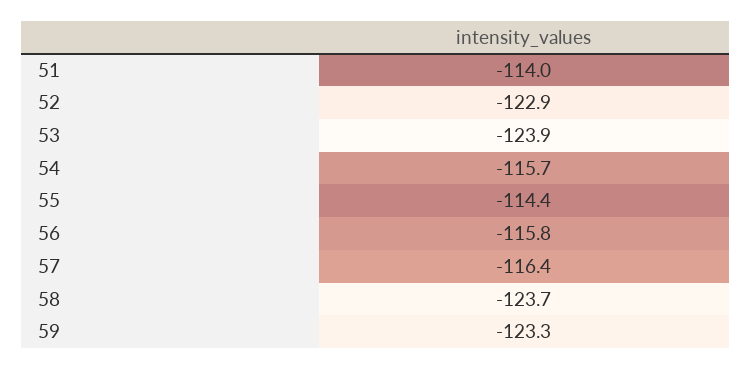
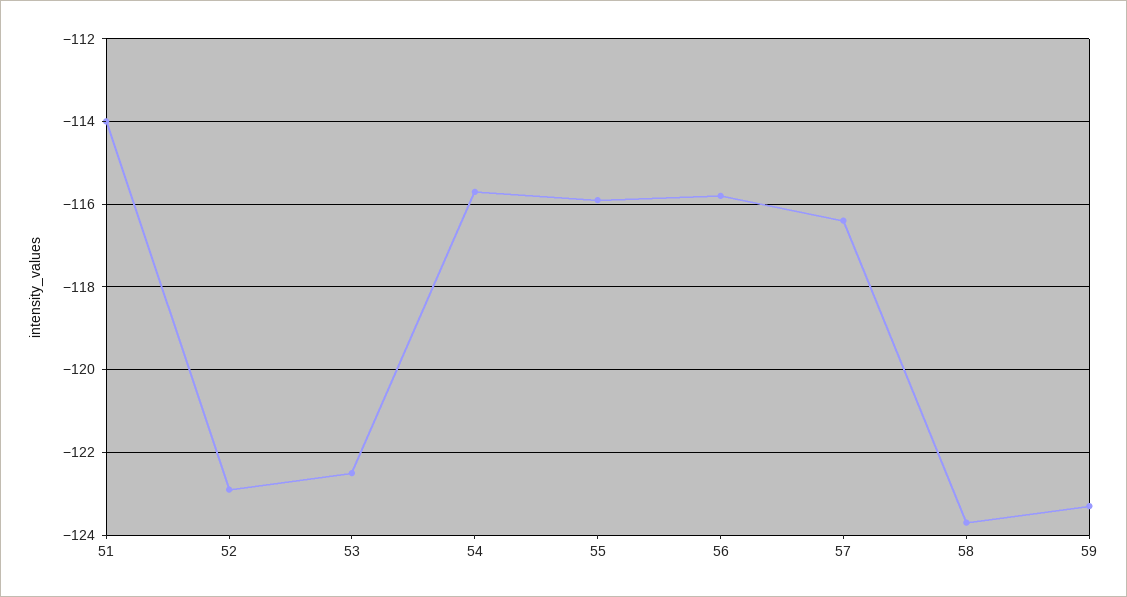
53: -123.9 -> -122.5
55: -114.4 -> -116

